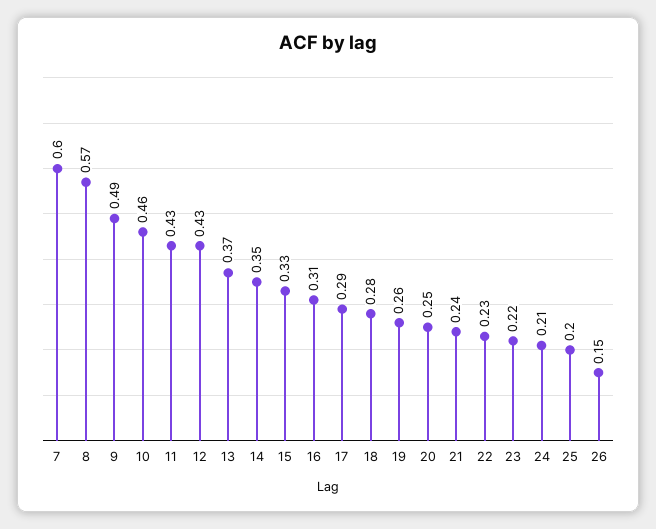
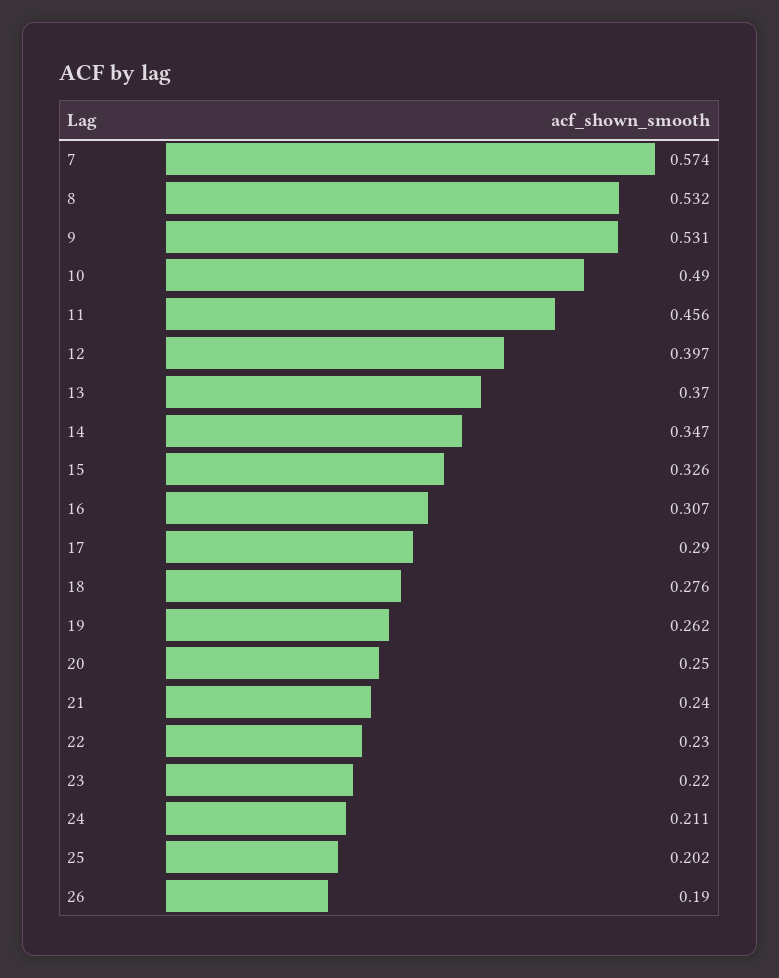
7: 0.6 -> 0.574
8: 0.57 -> 0.532
9: 0.49 -> 0.531
10: 0.46 -> 0.49
11: 0.43 -> 0.456
12: 0.43 -> 0.397
26: 0.15 -> 0.19

